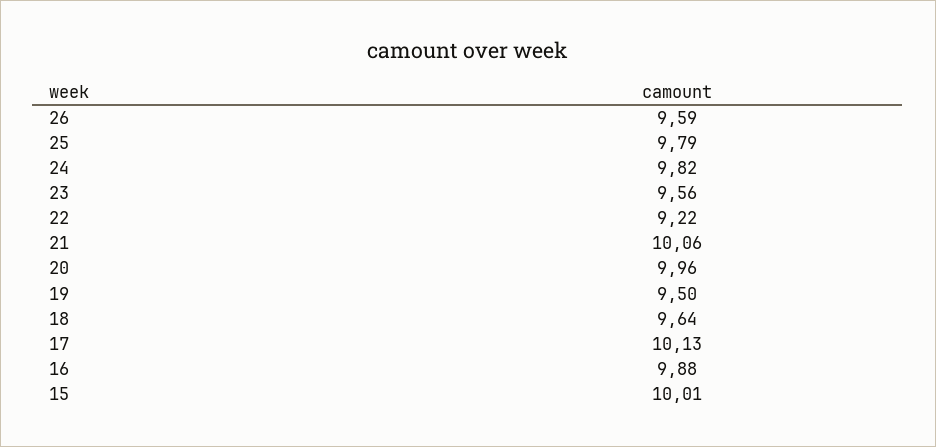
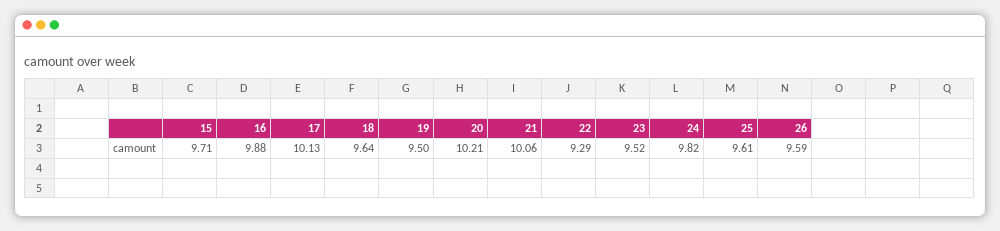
25: 9.79 -> 9.61
23: 9.56 -> 9.52
22: 9.22 -> 9.29
20: 9.96 -> 10.21
15: 10.01 -> 9.71

